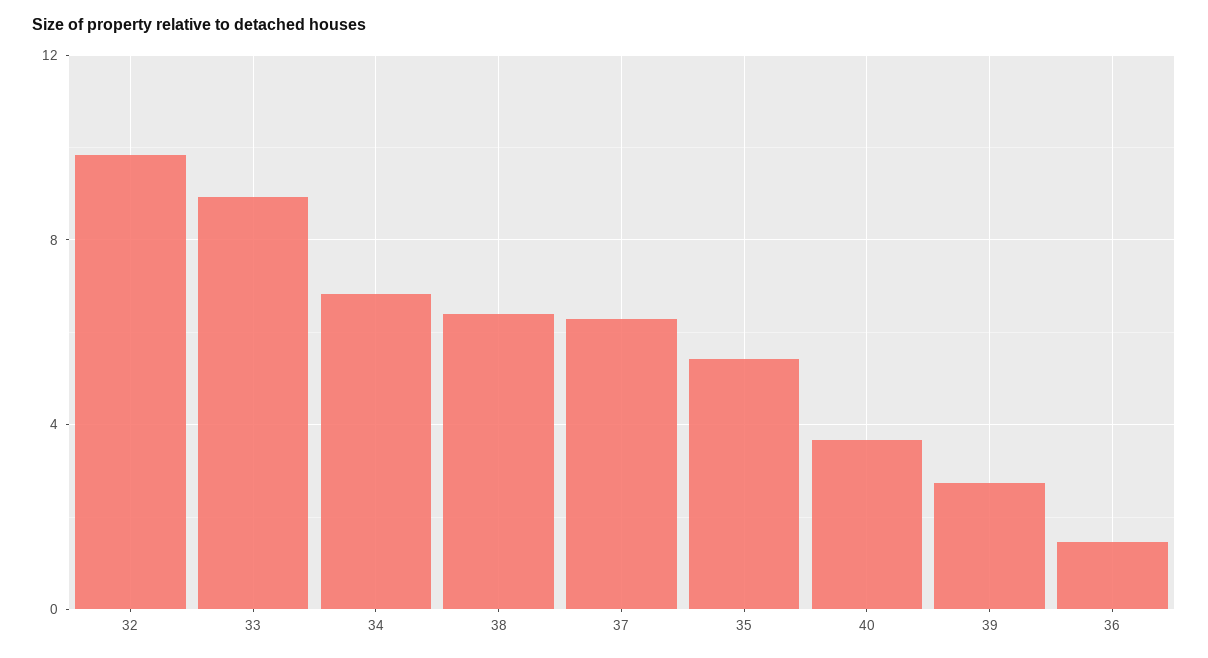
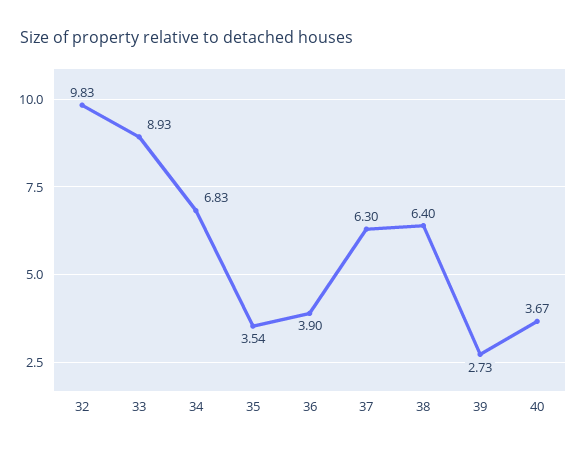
35: 5.5 -> 3.54
36: 1.5 -> 3.9

